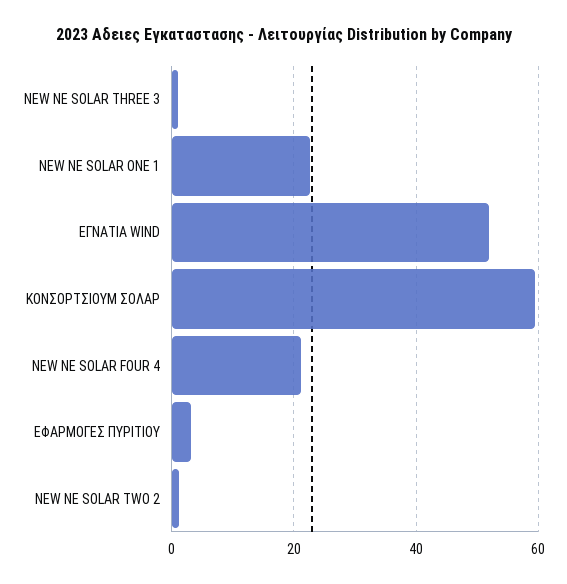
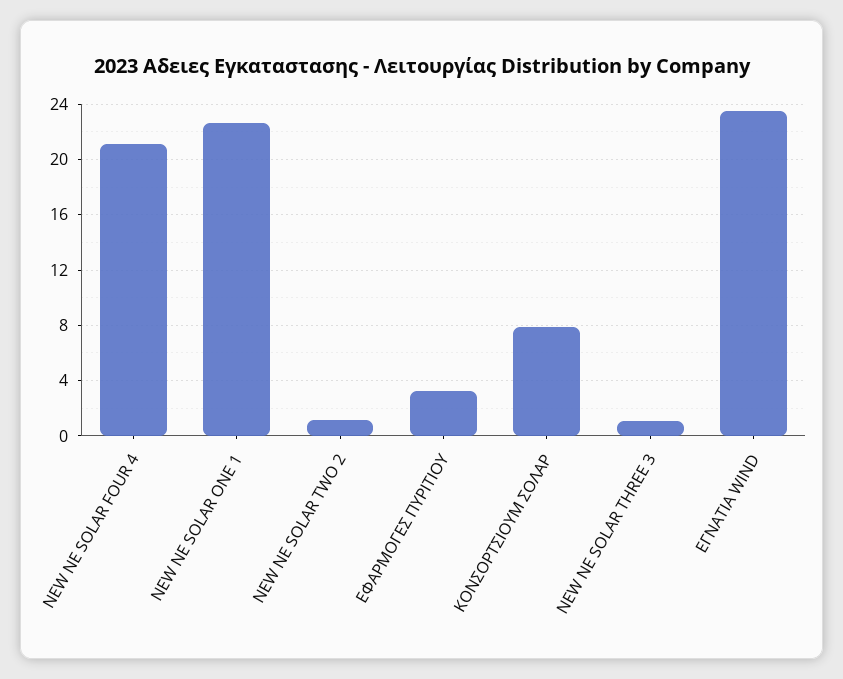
ΕΓΝΑΤΙΑ WIND: 52 -> 23.5
ΚΟΝΣΟΡΤΣΙΟΥΜ ΣΟΛΑΡ: 60 -> 8

